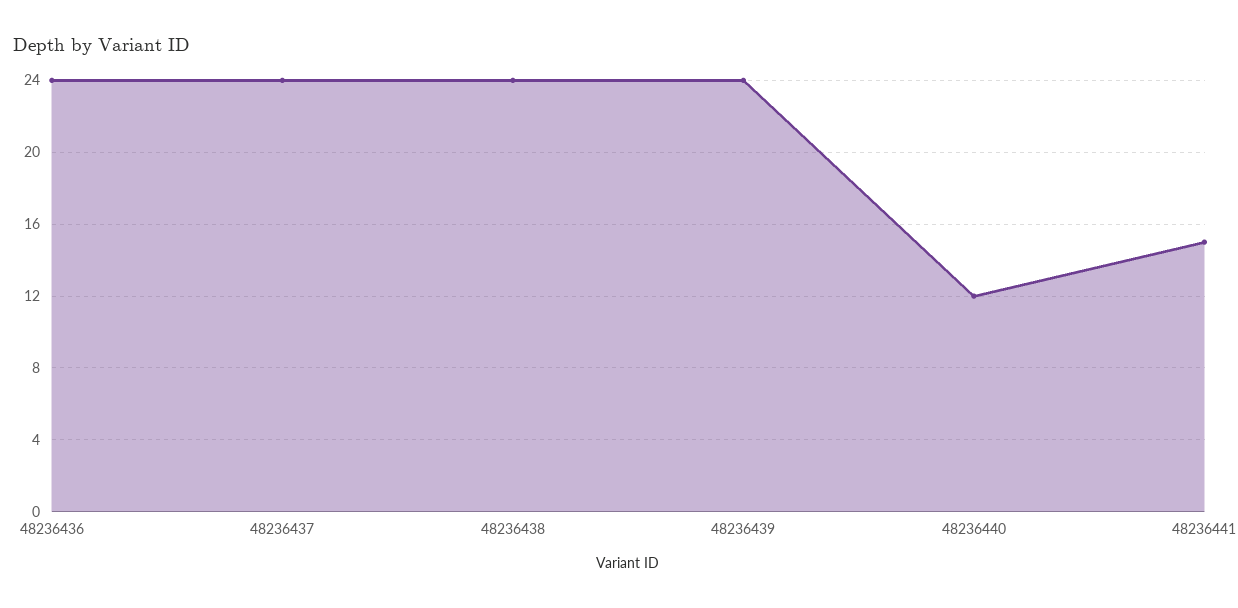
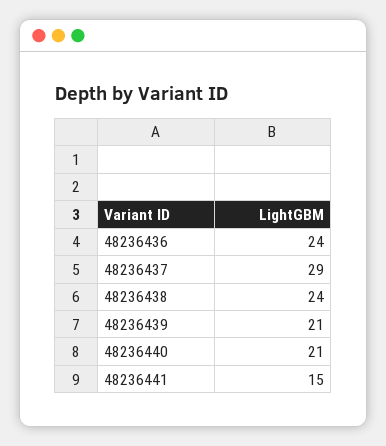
48236437: 24 -> 29
48236439: 24 -> 21
48236440: 12 -> 21

